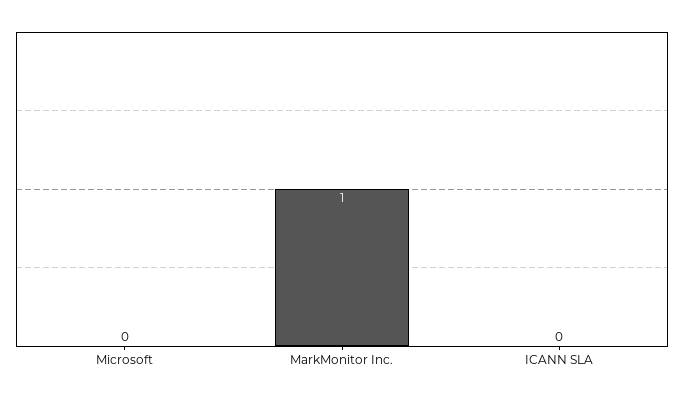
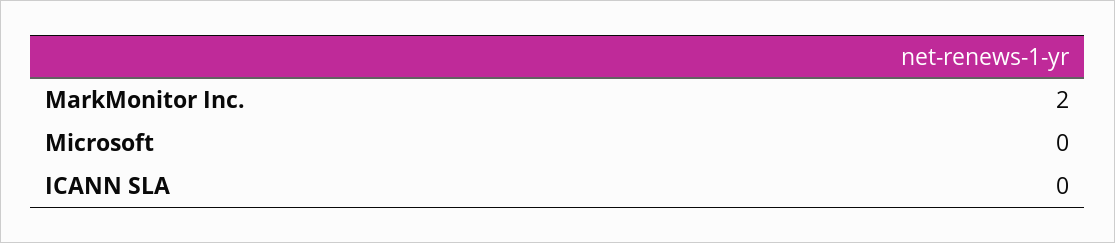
MarkMonitor Inc.: 1 -> 2

